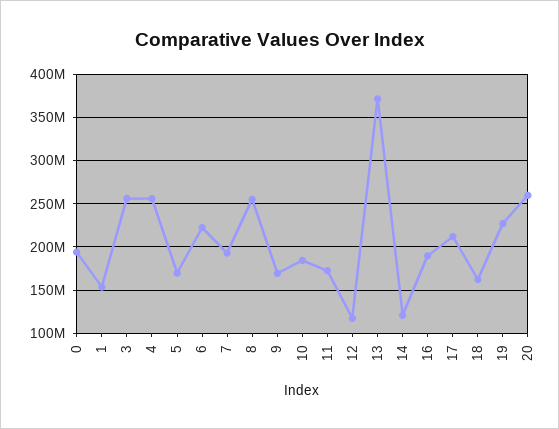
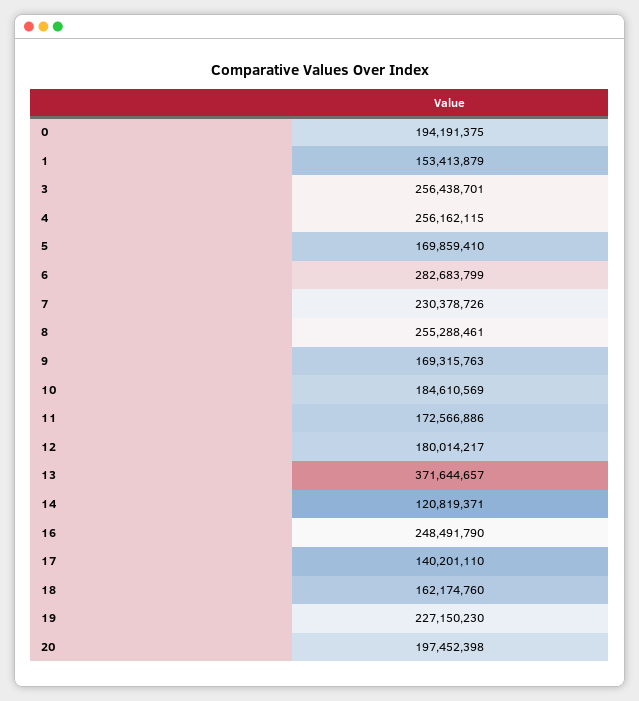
6: 220000000 -> 282683799
7: 190000000 -> 230378726
12: 120000000 -> 180014217
16: 190000000 -> 248491790
17: 210000000 -> 140201110
20: 260000000 -> 197452398

